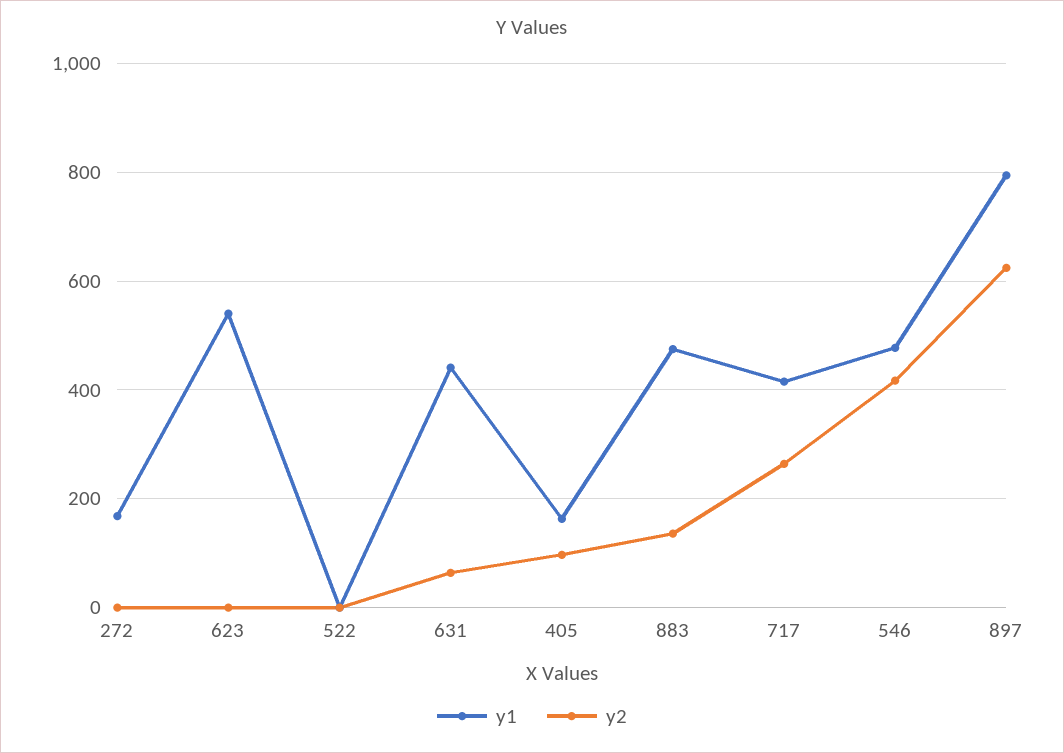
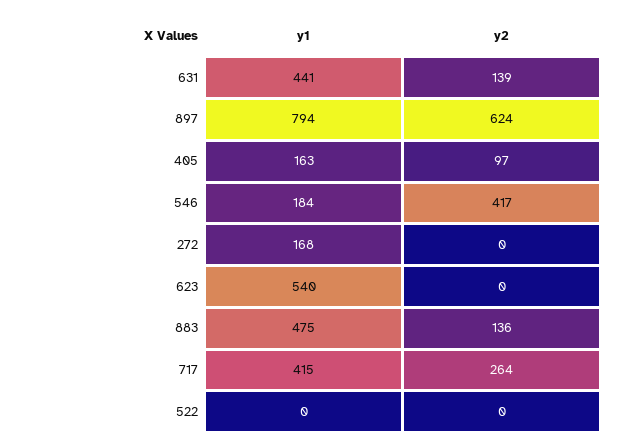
y2, 631: 60 -> 139
y1, 546: 480 -> 184

